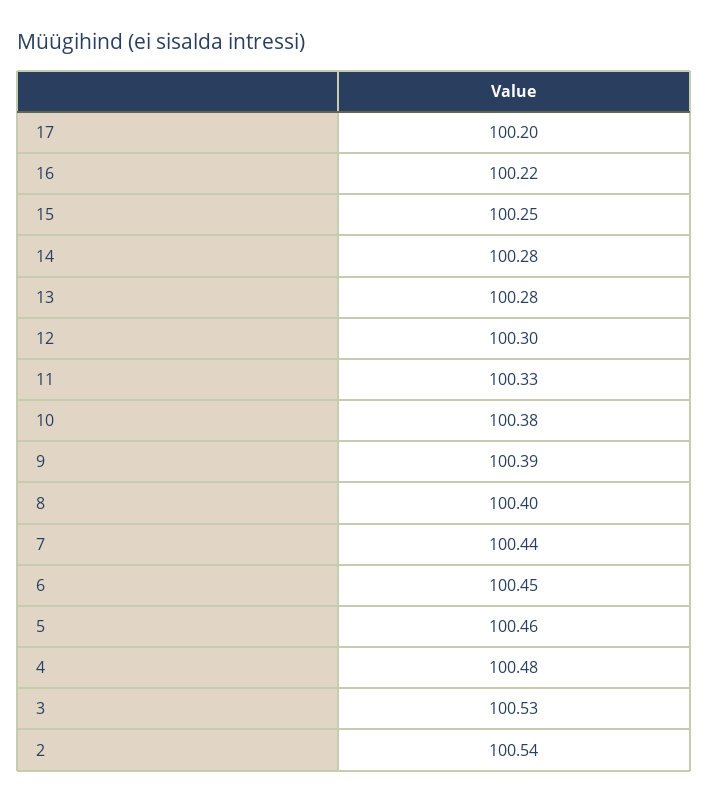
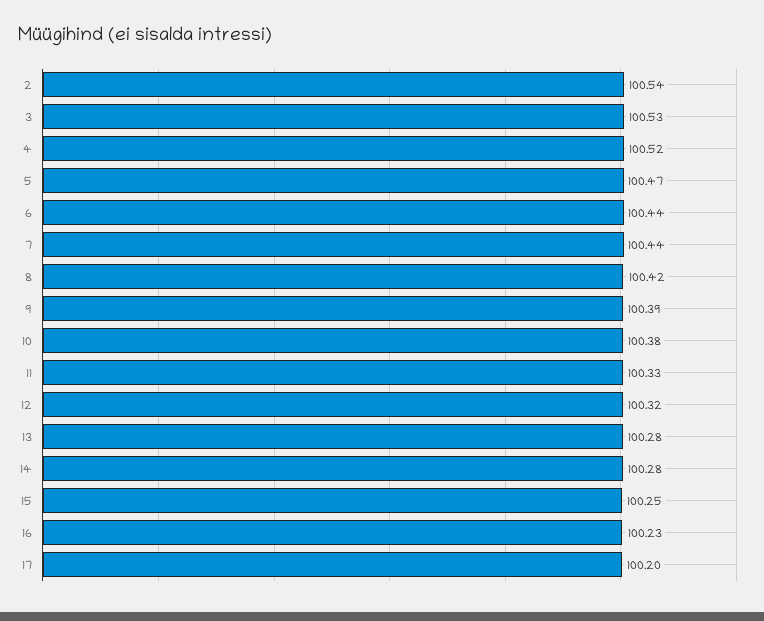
16: 100.22 -> 100.23
12: 100.3 -> 100.32
8: 100.4 -> 100.42
6: 100.45 -> 100.44
5: 100.46 -> 100.47
4: 100.48 -> 100.52

